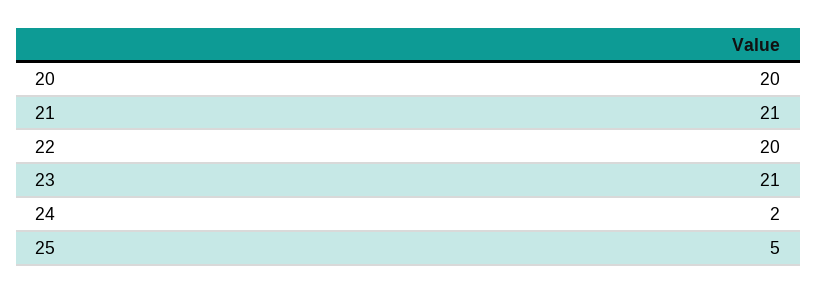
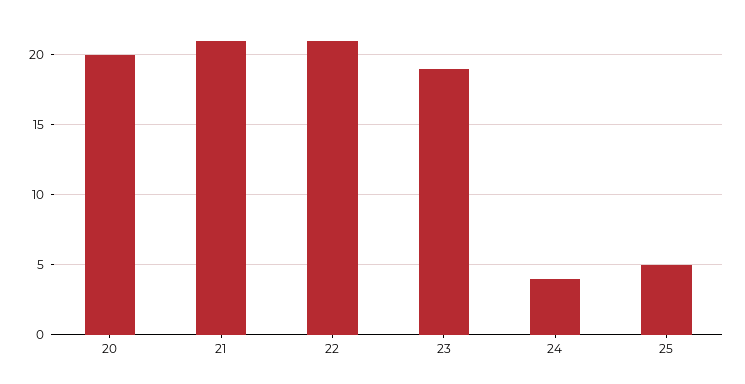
22: 20 -> 21
23: 21 -> 19
24: 2 -> 4

